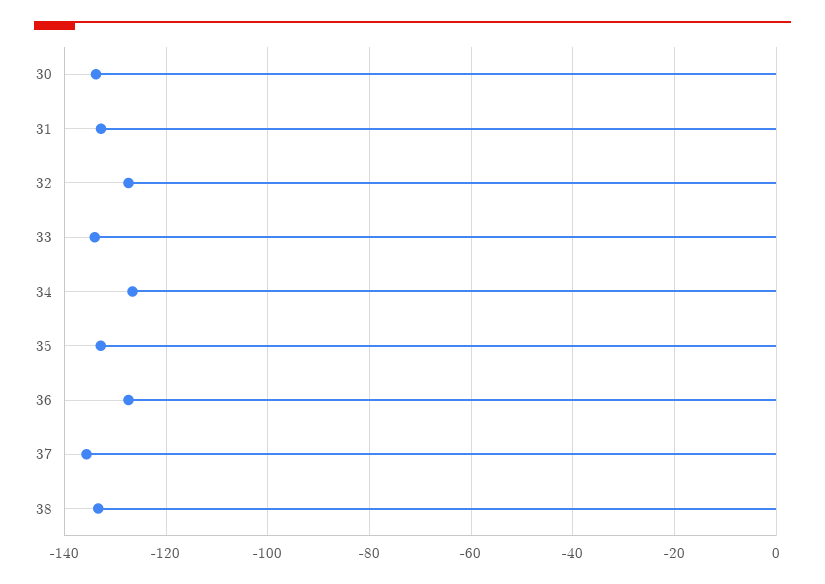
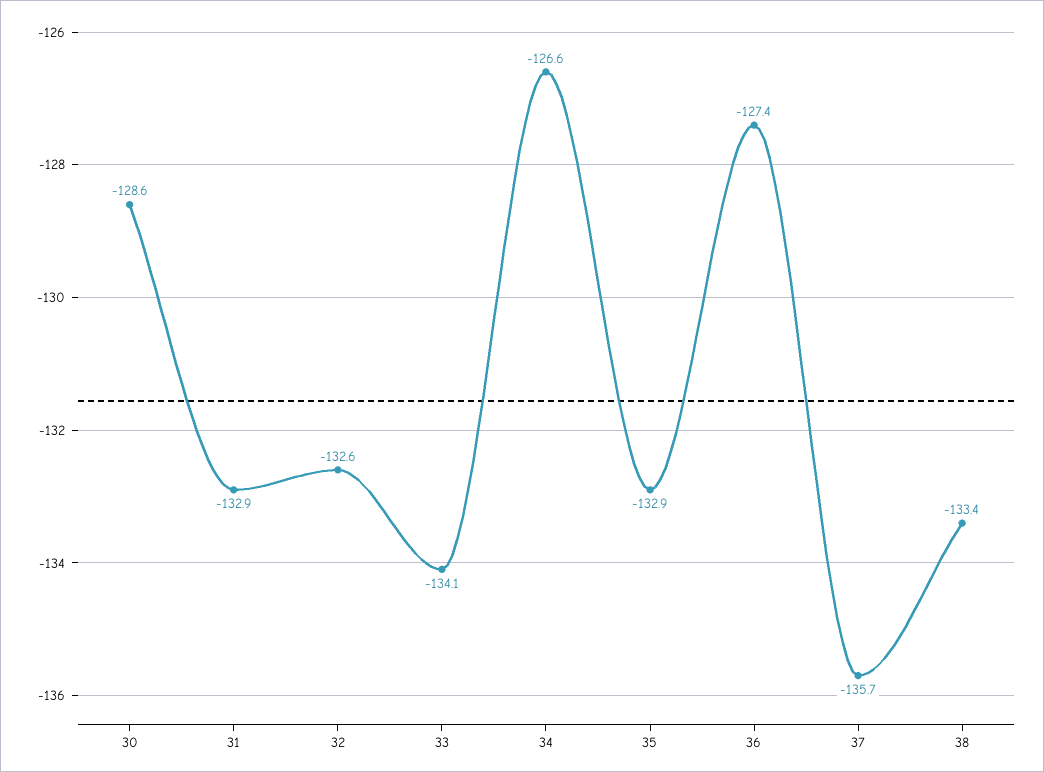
30: -134 -> -128.6
32: -128 -> -132.6

